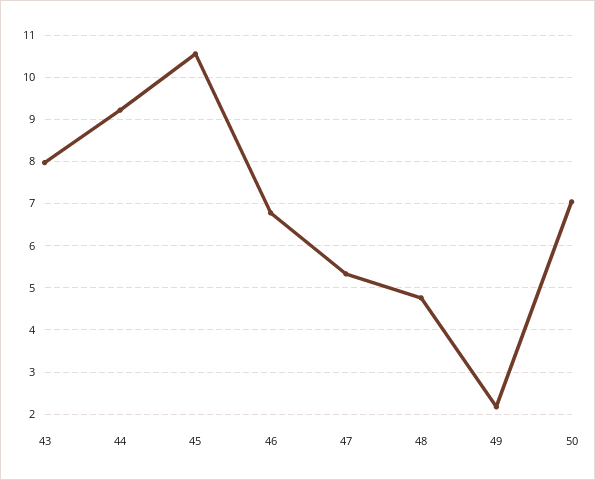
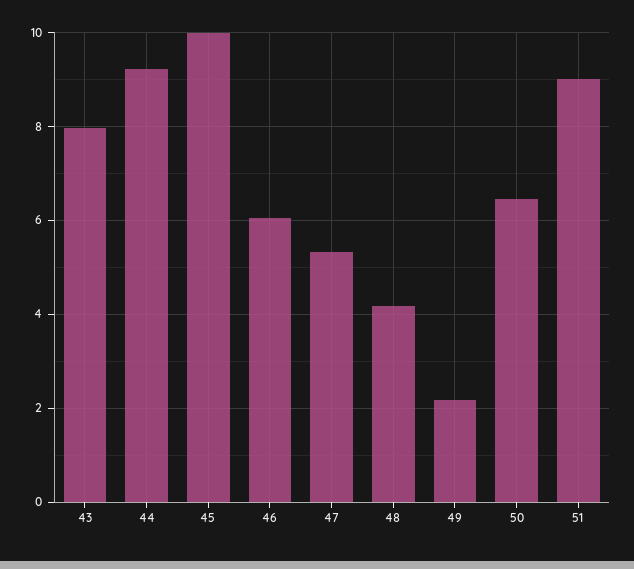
45: 10.6 -> 10
46: 6.8 -> 6
48: 4.8 -> 4.2
50: 7 -> 6.4
51: none -> 9

